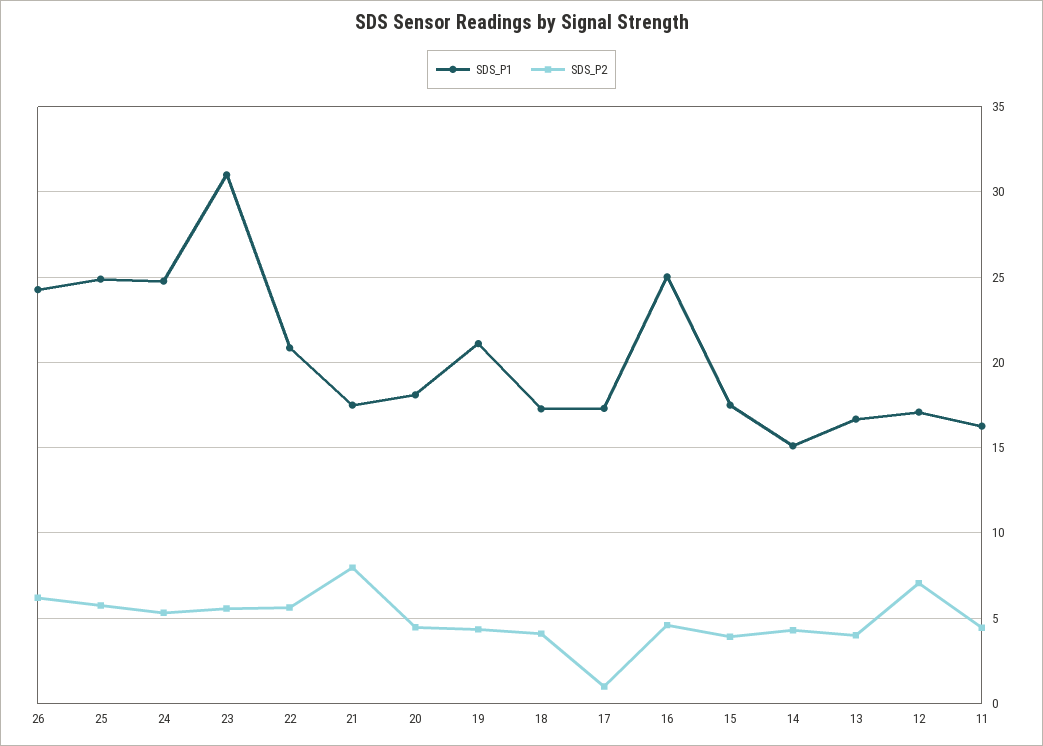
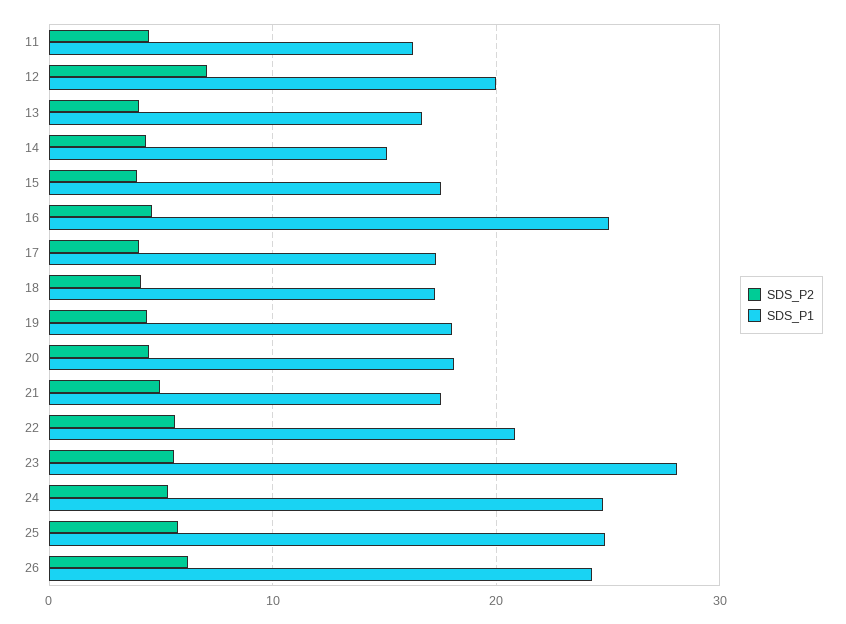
SDS_P1, 23: 31 -> 28
SDS_P2, 21: 8 -> 5
SDS_P1, 19: 21 -> 18
SDS_P2, 17: 1 -> 4
SDS_P1, 12: 17 -> 20

